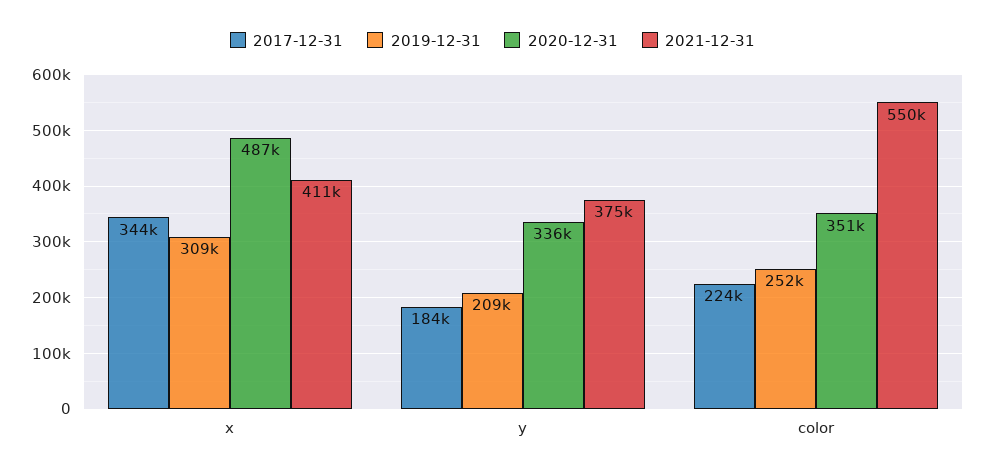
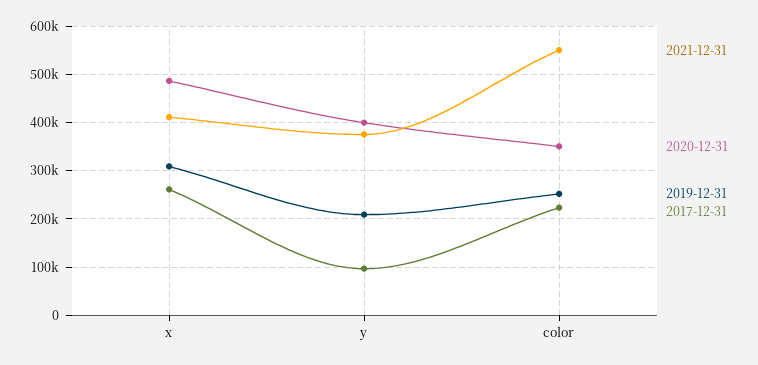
2017-12-31, x: 344000 -> 260000
2017-12-31, y: 184000 -> 100000
2020-12-31, y: 336000 -> 400000

